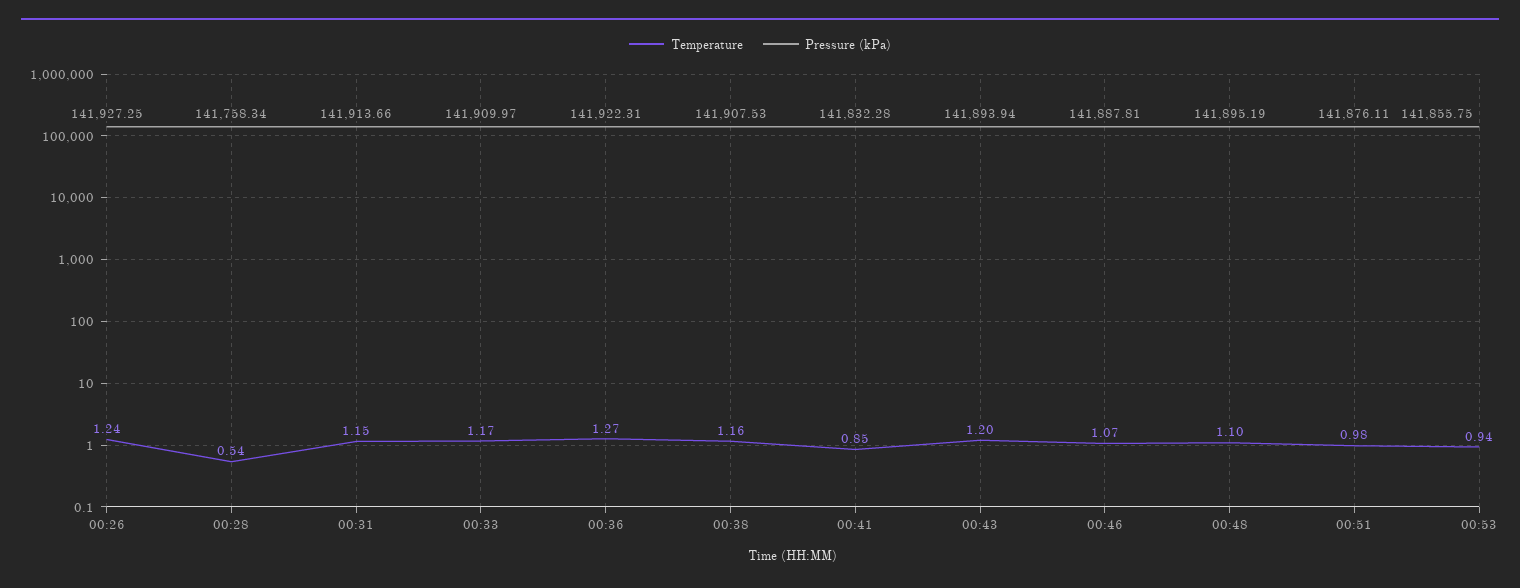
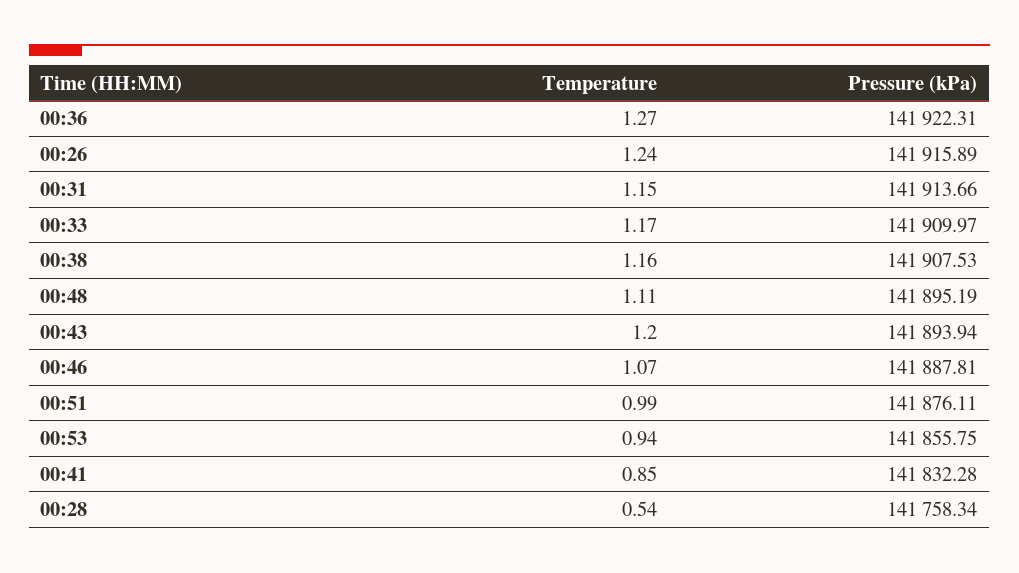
Pressure (kPa), 00:26: 141927.25 -> 141915.89
Temperature, 00:48: 1.1 -> 1.11
Temperature, 00:51: 0.98 -> 0.99

